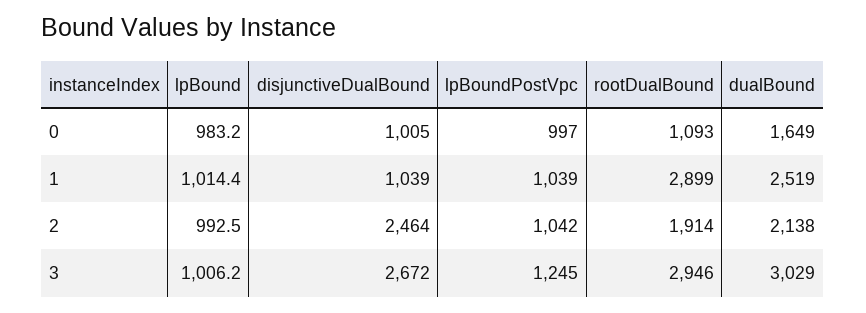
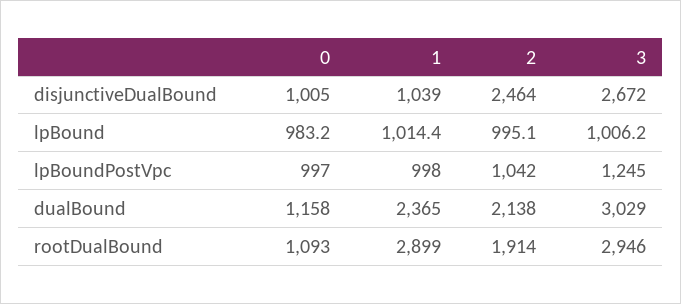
dualBound, 0: 1649 -> 1158
lpBoundPostVpc, 1: 1039 -> 998
dualBound, 1: 2519 -> 2365
lpBound, 2: 992.5 -> 995.1

